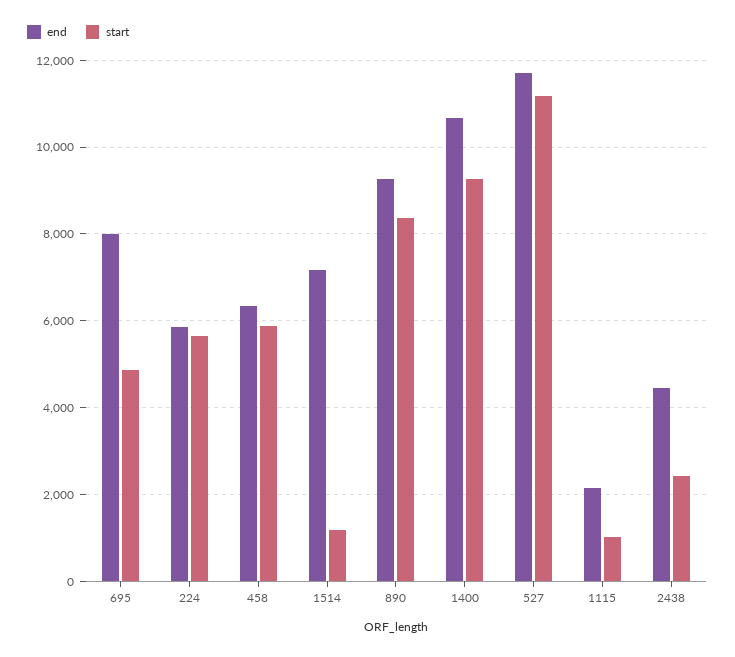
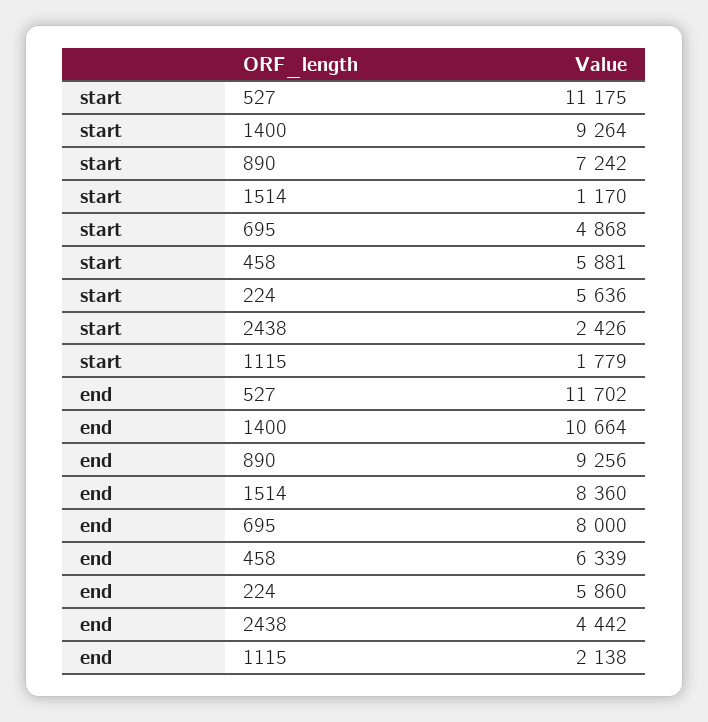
end, 1514: 7200 -> 8360
start, 890: 8400 -> 7242
start, 1115: 1000 -> 1779

